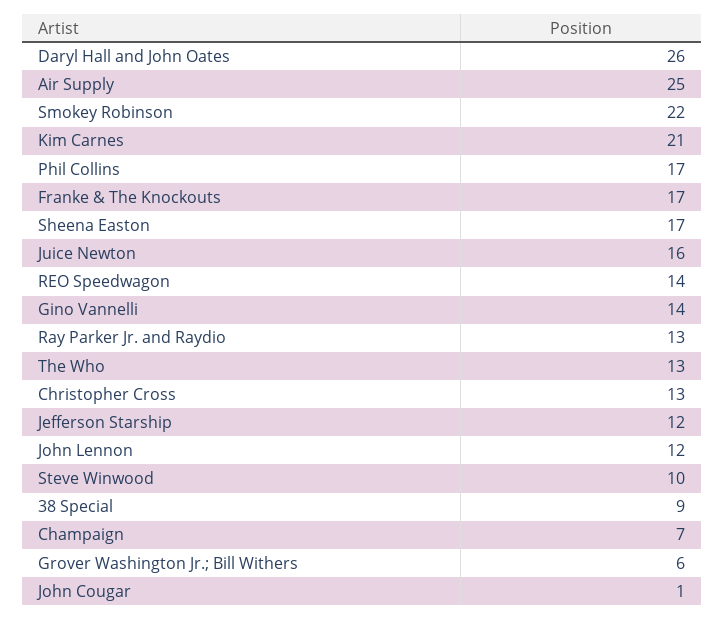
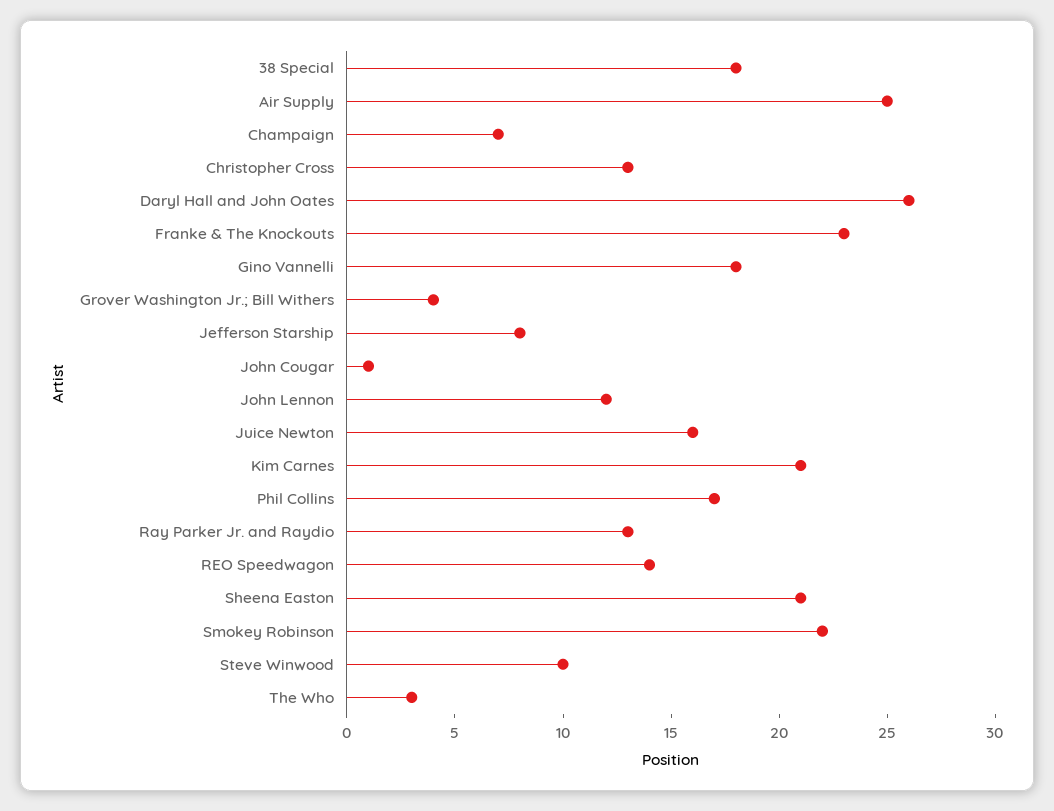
Franke & The Knockouts: 17 -> 23
Sheena Easton: 17 -> 21
Gino Vannelli: 14 -> 18
The Who: 13 -> 3
Jefferson Starship: 12 -> 8
38 Special: 9 -> 18
Grover Washington Jr.; Bill Withers: 6 -> 4

